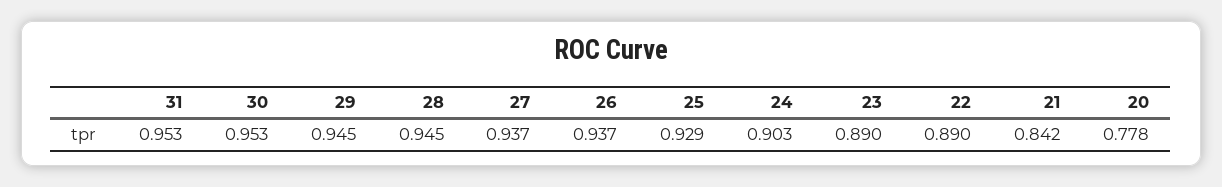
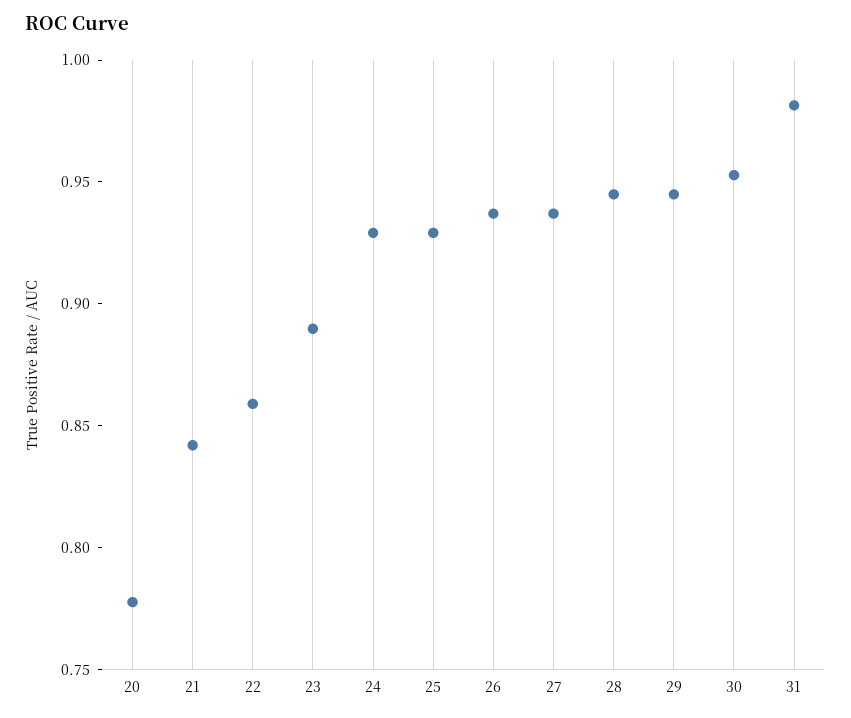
31: 0.953 -> 0.98
24: 0.903 -> 0.93
22: 0.89 -> 0.86

